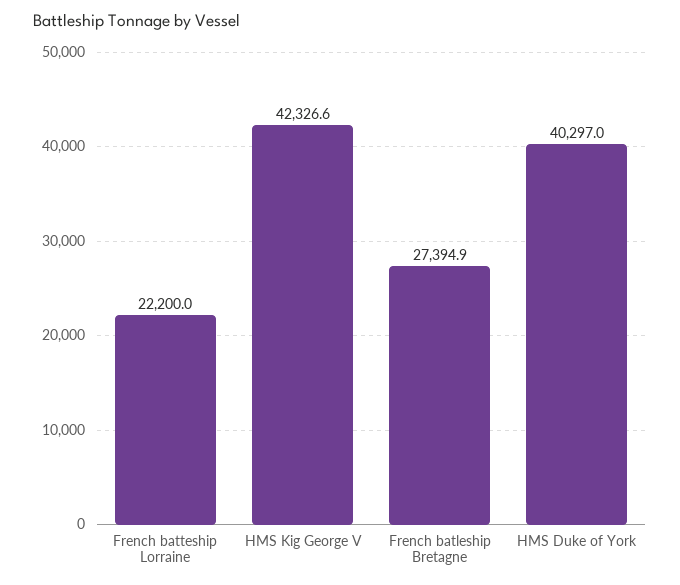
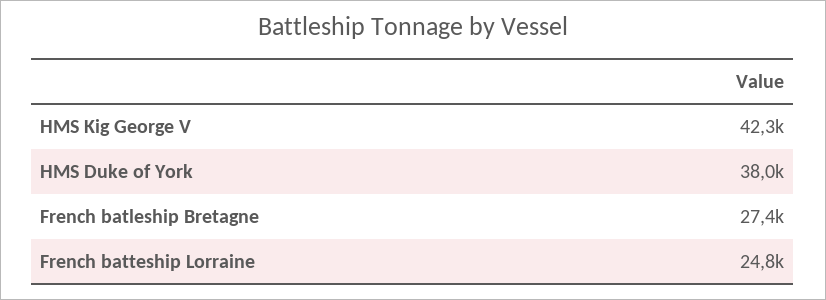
French batteship Lorraine: 22200 -> 24800
HMS Duke of York: 40297 -> 38000

